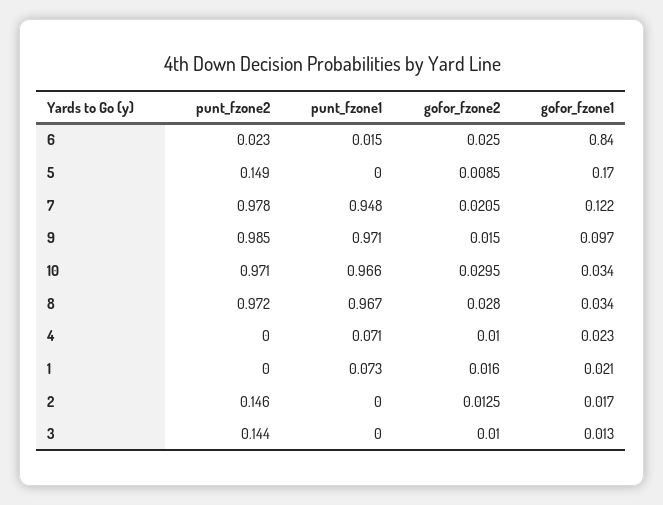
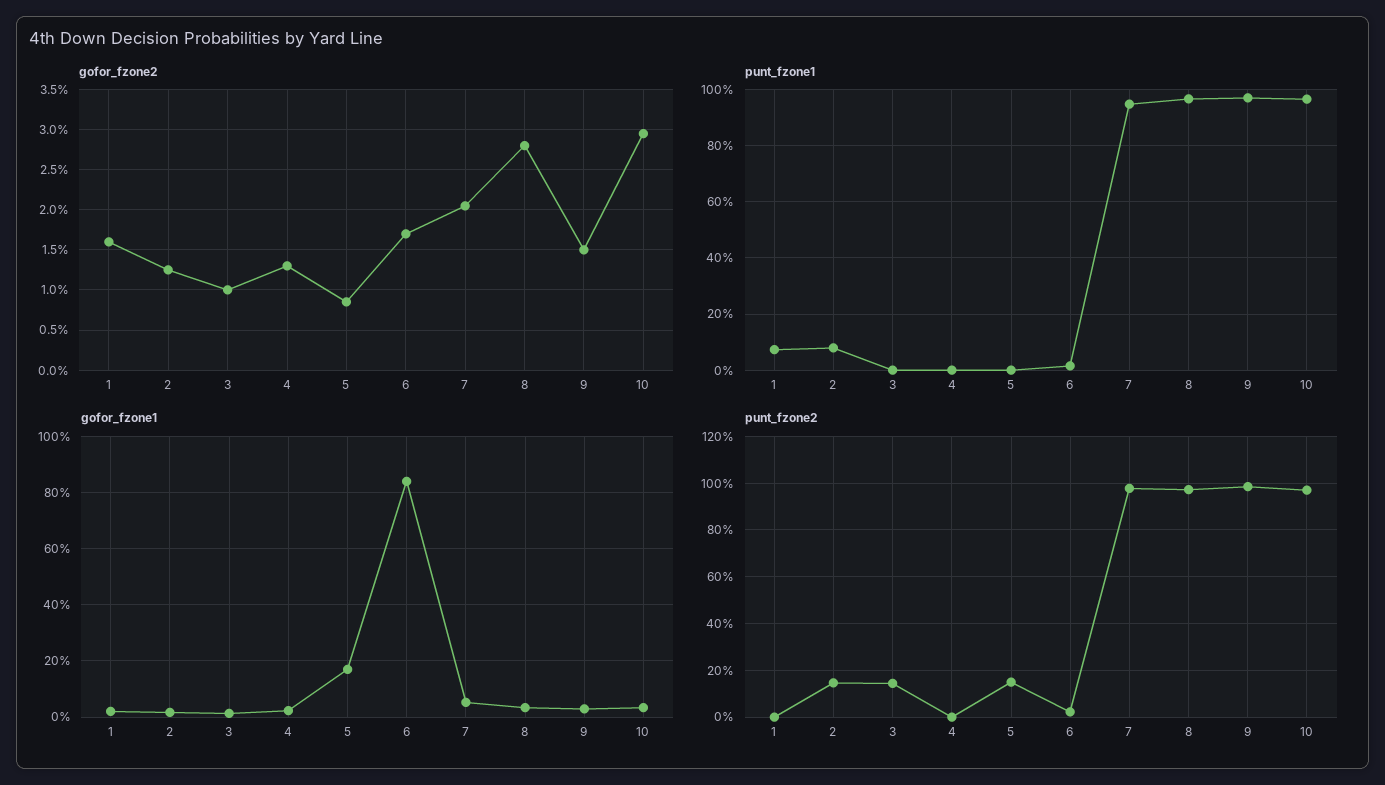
gofor_fzone2, 6: 0.025 -> 0.017
gofor_fzone1, 7: 0.122 -> 0.05
gofor_fzone1, 9: 0.097 -> 0.025
punt_fzone1, 4: 0.071 -> 0
gofor_fzone2, 4: 0.01 -> 0.013
punt_fzone1, 2: 0 -> 0.075

